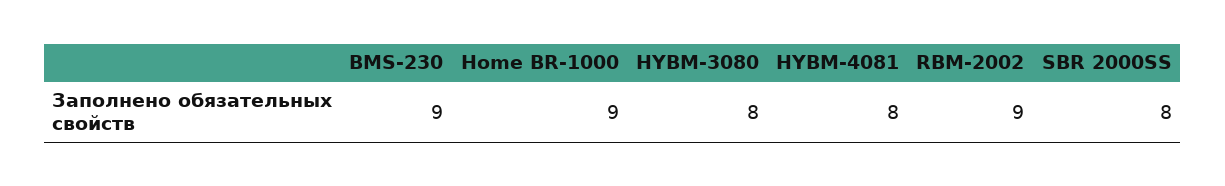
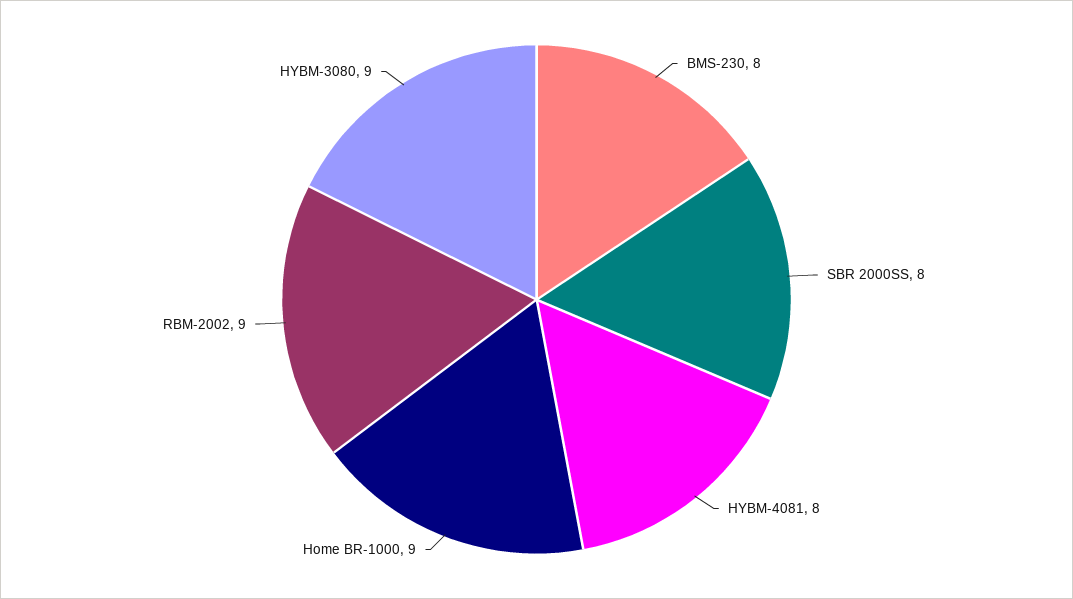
BMS-230: 9 -> 8
HYBM-3080: 8 -> 9

